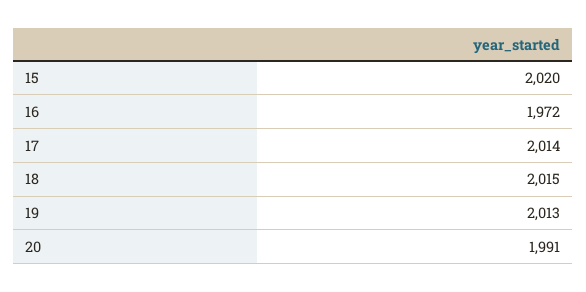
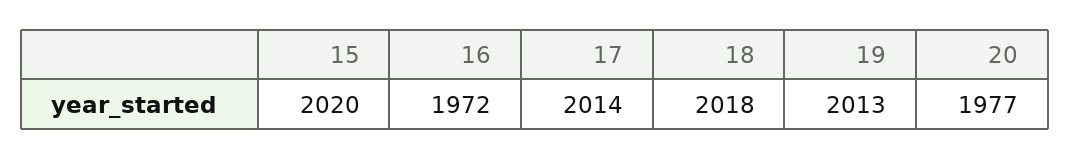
18: 2015 -> 2018
20: 1991 -> 1977

